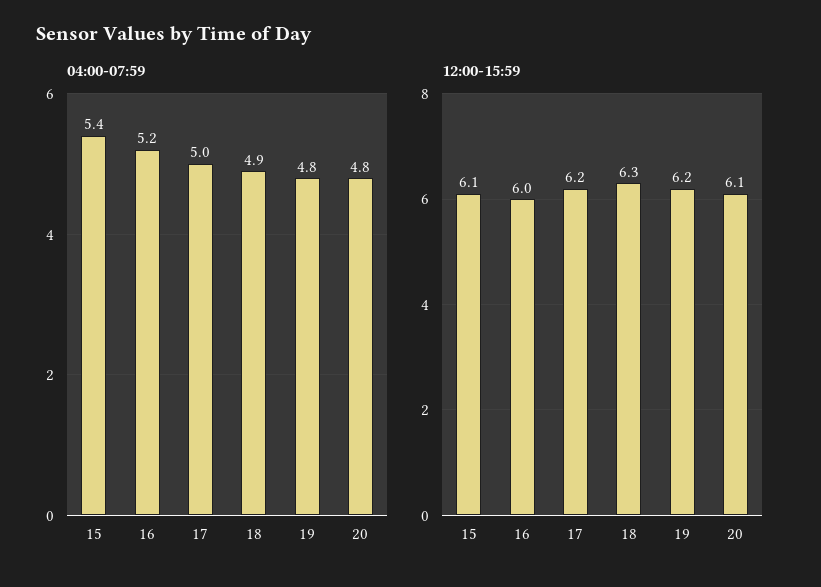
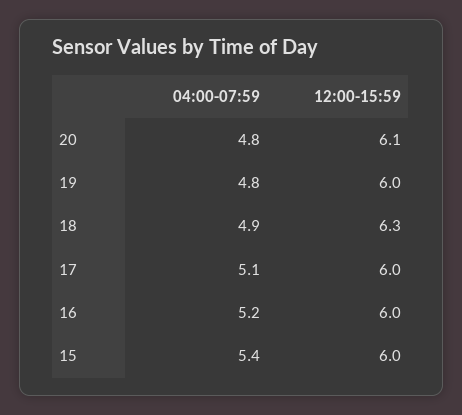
04:00-07:59, 17: 5 -> 5.1
12:00-15:59, 15: 6.1 -> 6
12:00-15:59, 17: 6.2 -> 6
12:00-15:59, 19: 6.2 -> 6

